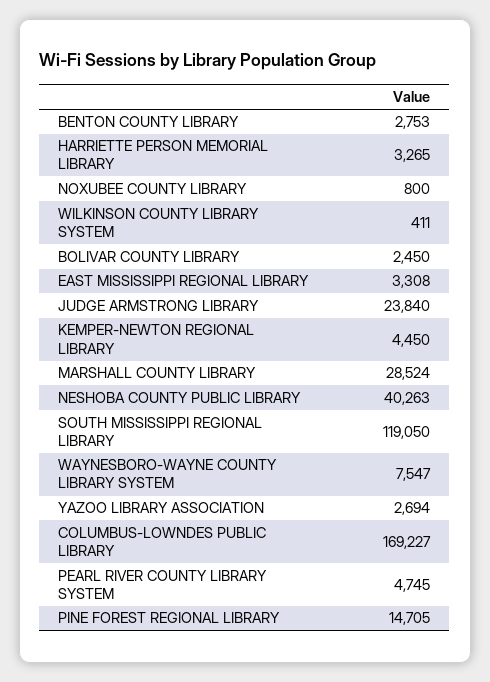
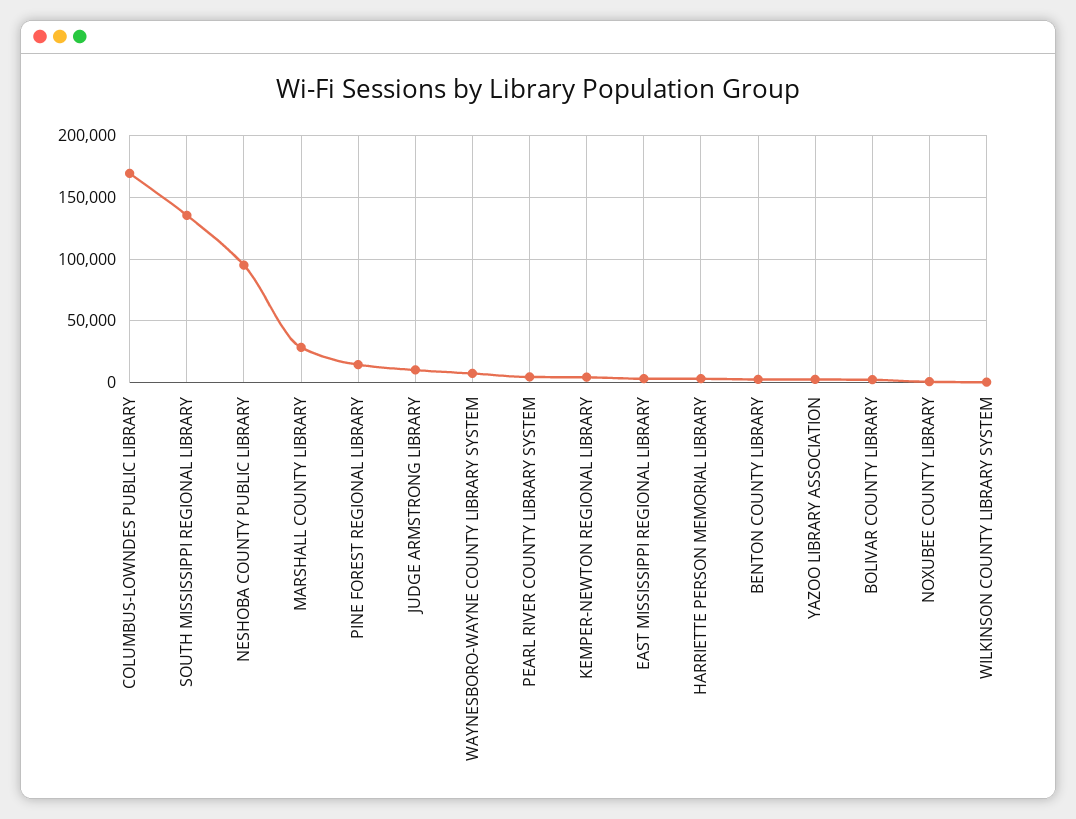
JUDGE ARMSTRONG LIBRARY: 23840 -> 10000
NESHOBA COUNTY PUBLIC LIBRARY: 40263 -> 95000
SOUTH MISSISSIPPI REGIONAL LIBRARY: 119050 -> 135000

